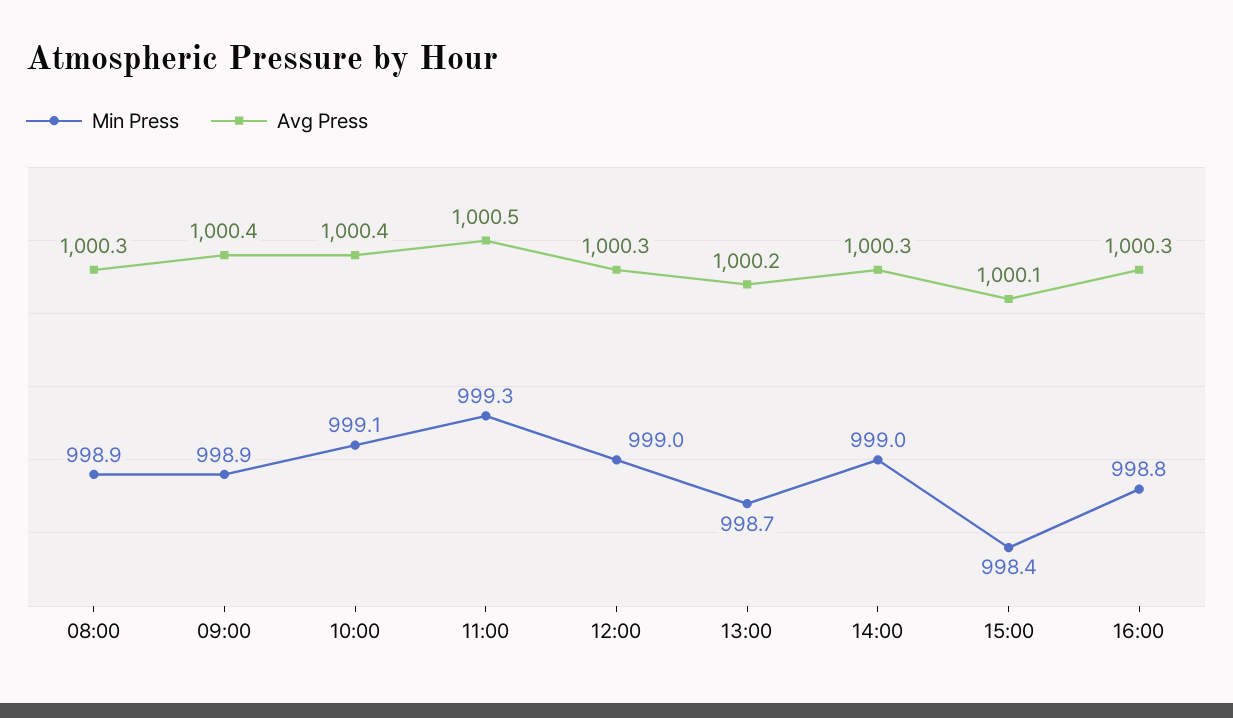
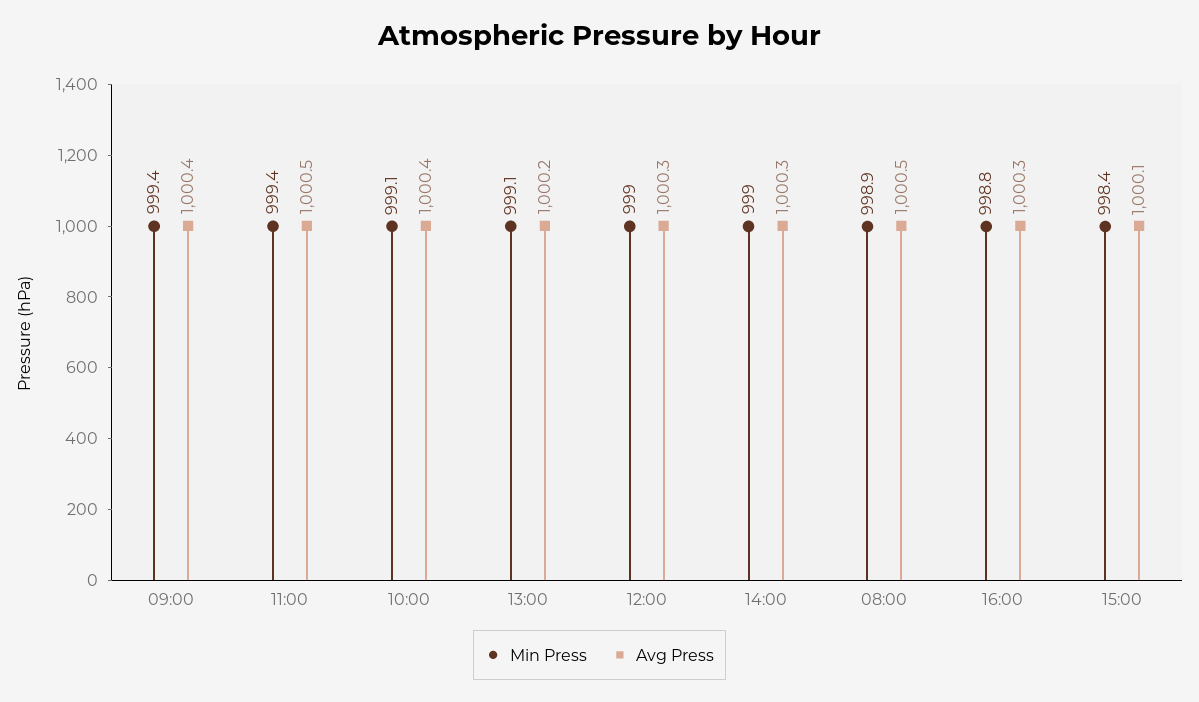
Avg Press, 08:00: 1000.3 -> 1000.5
Min Press, 09:00: 998.9 -> 999.4
Min Press, 11:00: 999.3 -> 999.4
Min Press, 13:00: 998.7 -> 999.1

